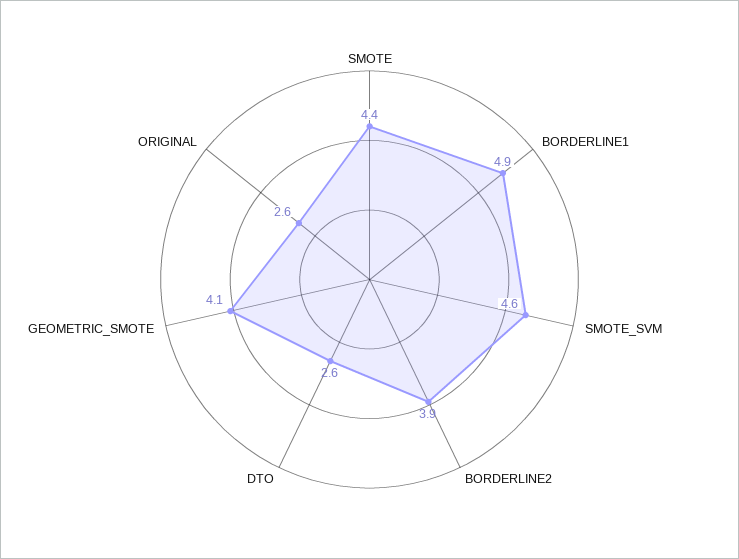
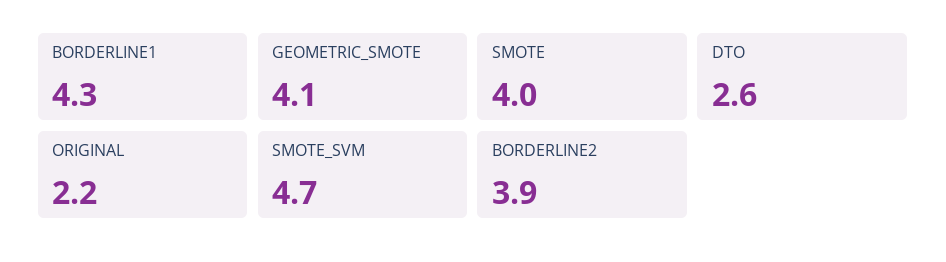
SMOTE: 4.4 -> 4
BORDERLINE1: 4.9 -> 4.3
SMOTE_SVM: 4.6 -> 4.7
ORIGINAL: 2.6 -> 2.2

